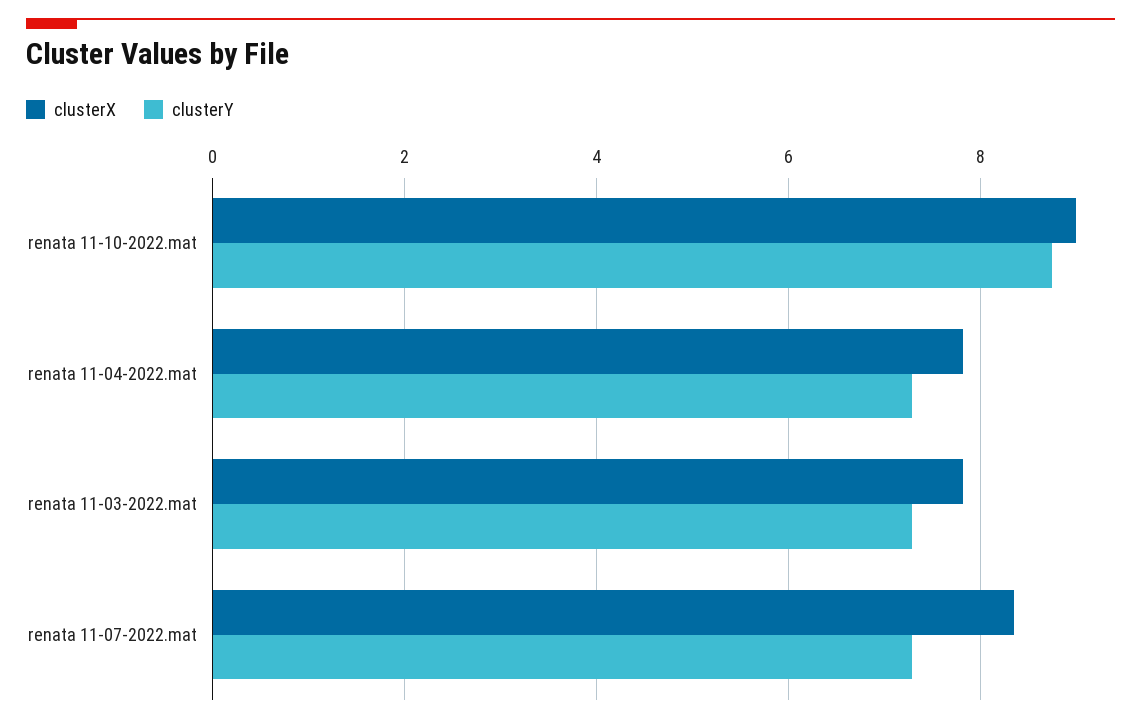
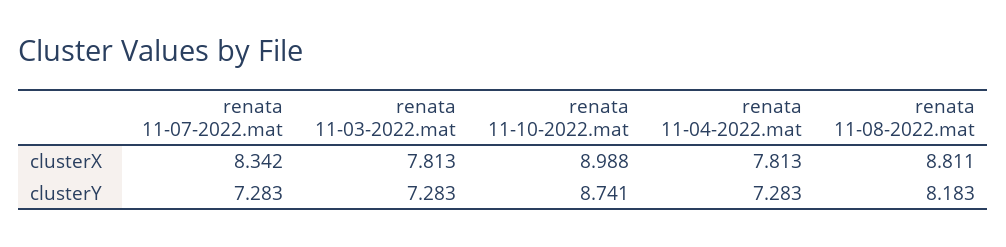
clusterX, renata 11-08-2022.mat: none -> 8.811
clusterY, renata 11-08-2022.mat: none -> 8.183

